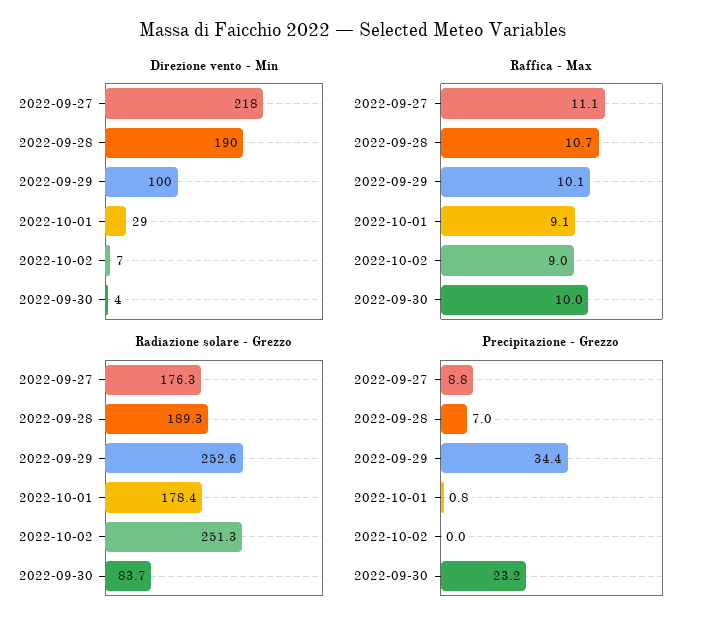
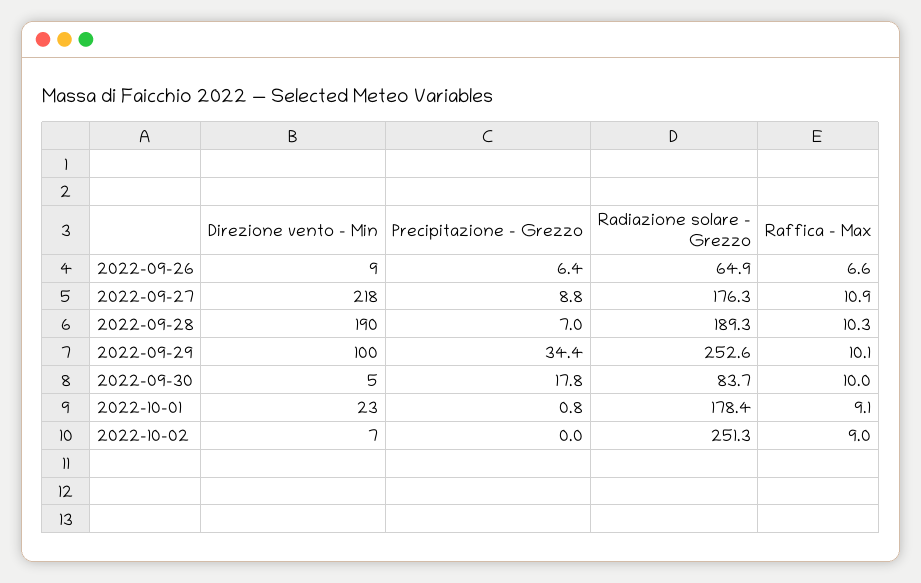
Direzione vento - Min, 2022-10-01: 29 -> 23
Direzione vento - Min, 2022-09-30: 4 -> 5
Raffica - Max, 2022-09-27: 11.1 -> 10.9
Raffica - Max, 2022-09-28: 10.7 -> 10.3
Precipitazione - Grezzo, 2022-09-30: 23.2 -> 17.8
Direzione vento - Min, 2022-09-26: none -> 9
Precipitazione - Grezzo, 2022-09-26: none -> 6.4
Radiazione solare - Grezzo, 2022-09-26: none -> 64.9
Raffica - Max, 2022-09-26: none -> 6.6

